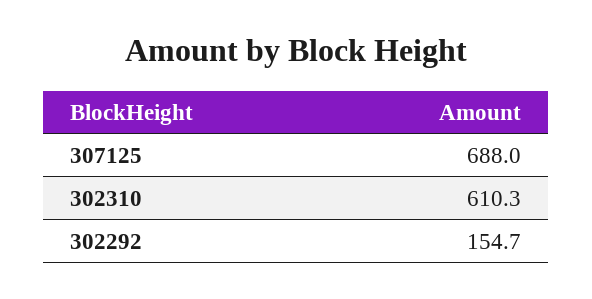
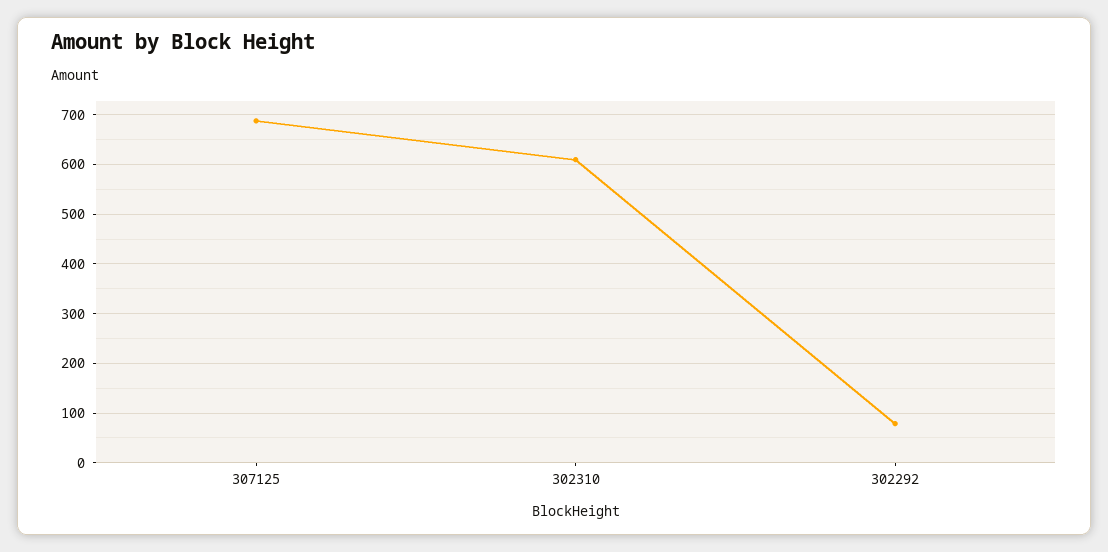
302292: 154.7 -> 80

